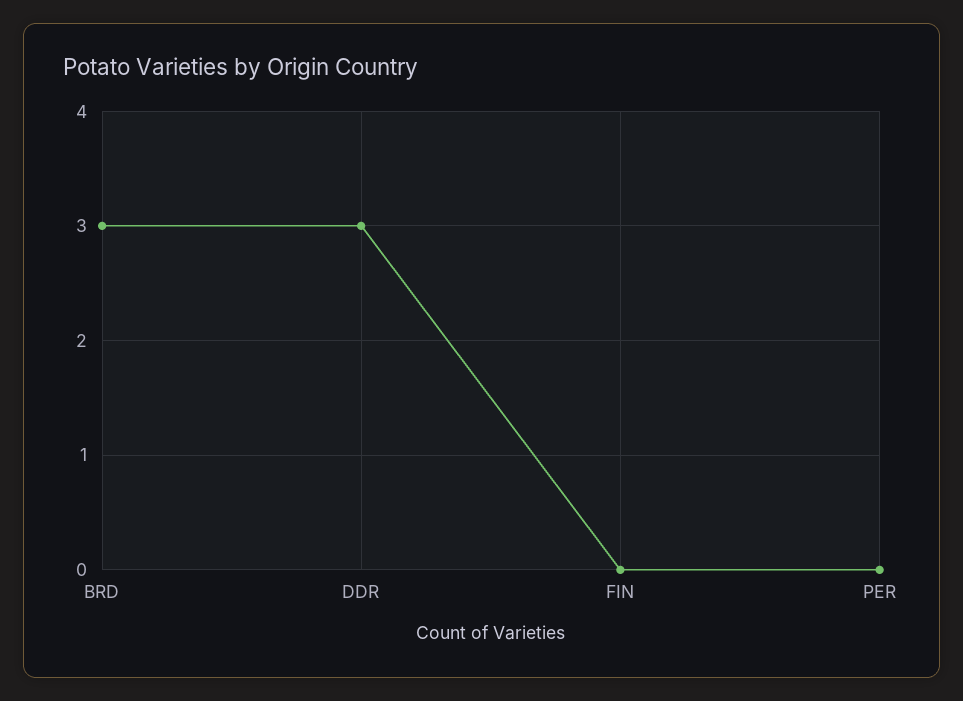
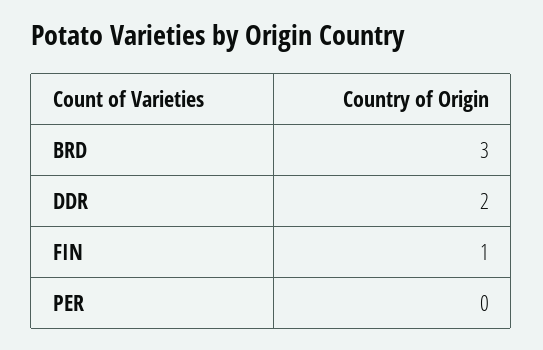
DDR: 3 -> 2
FIN: 0 -> 1

